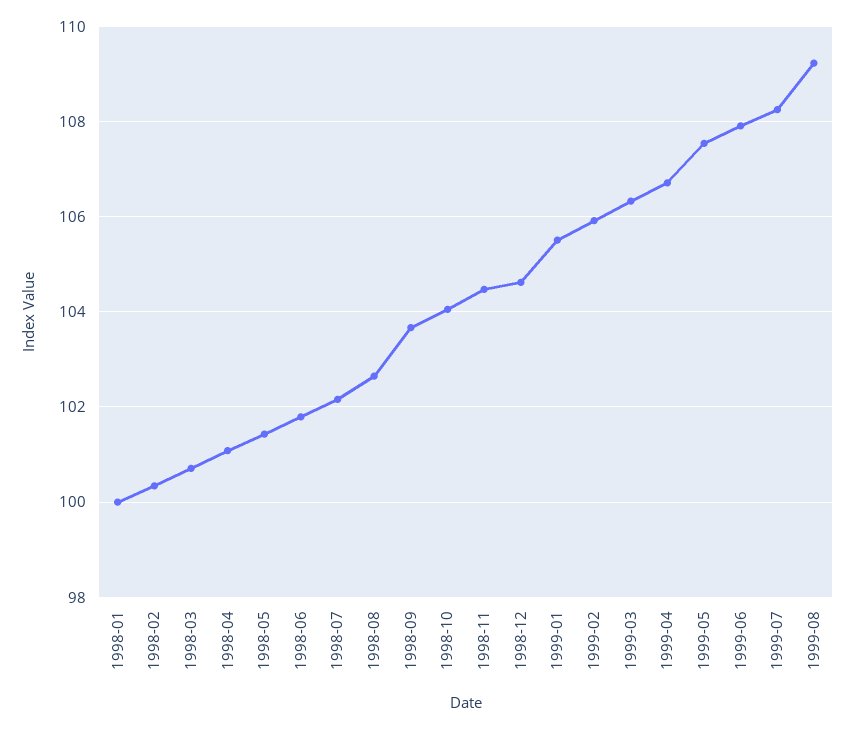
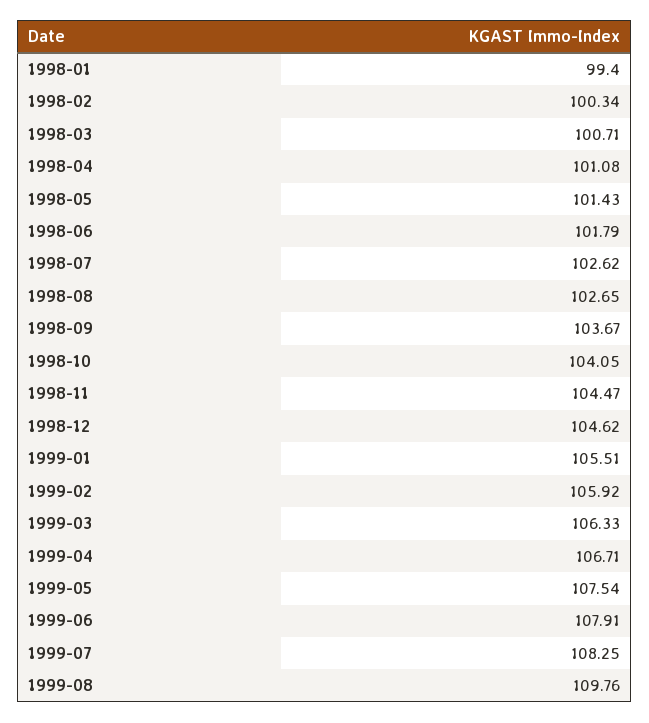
1998-01: 100 -> 99.4
1998-07: 102.2 -> 102.62
1999-08: 109.2 -> 109.76

